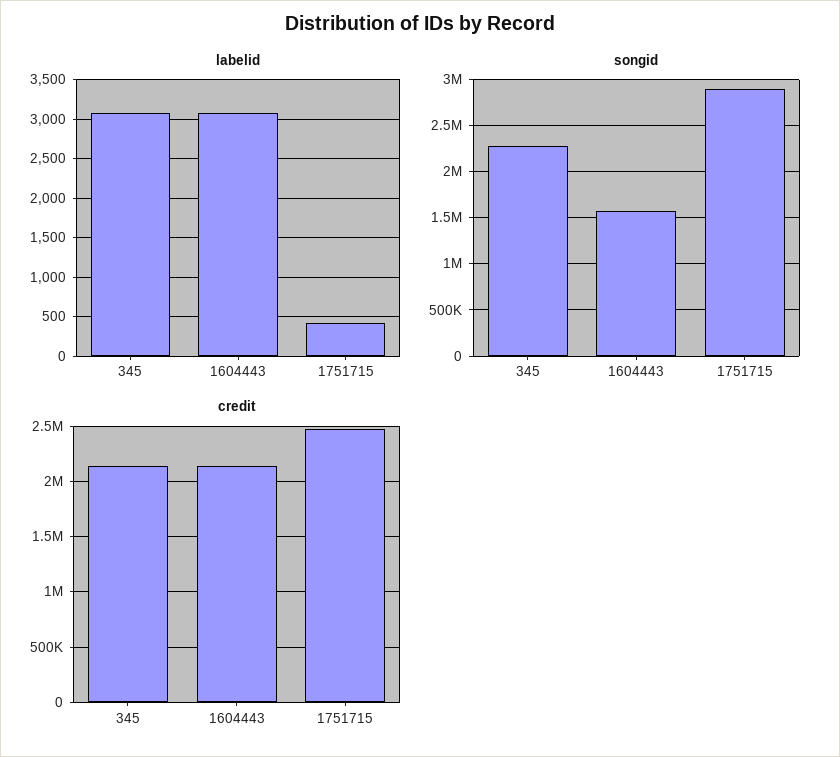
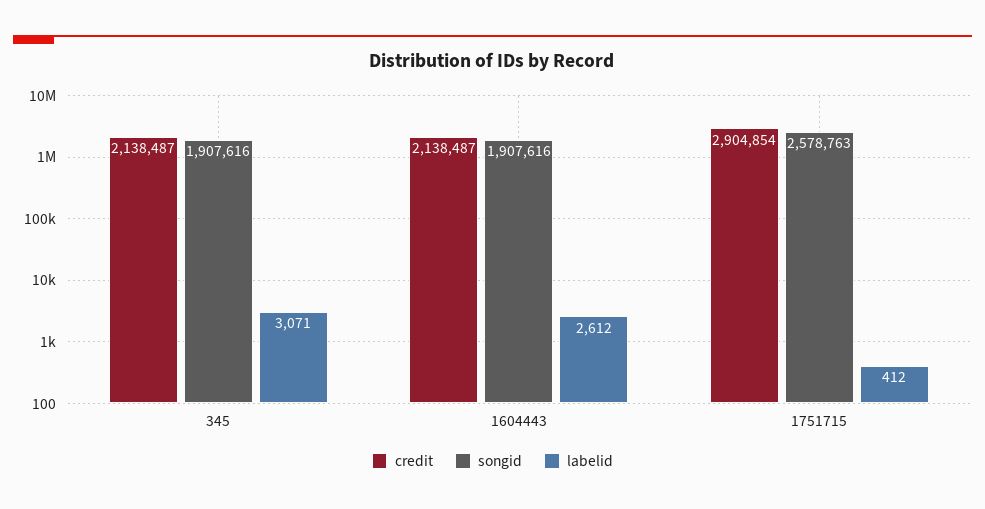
labelid, 1604443: 3100 -> 2612
songid, 345: 2300000 -> 1907616
songid, 1604443: 1600000 -> 1907616
songid, 1751715: 2900000 -> 2578763
credit, 1751715: 2500000 -> 2904854

